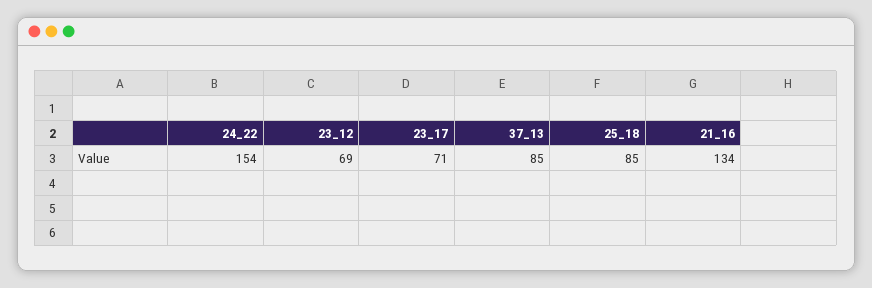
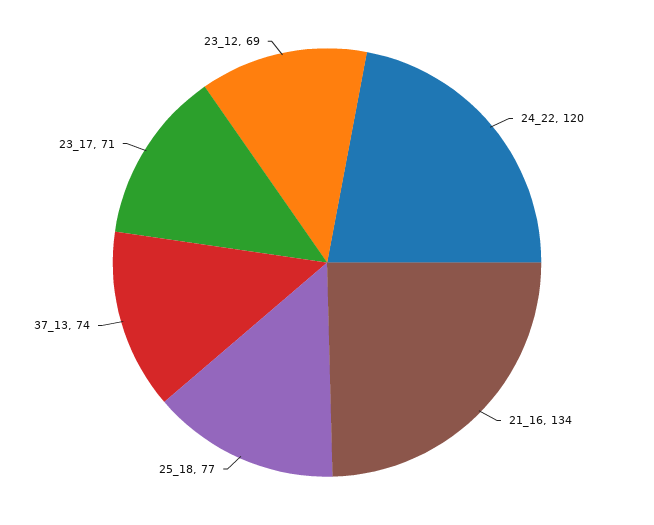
24_22: 154 -> 120
37_13: 85 -> 74
25_18: 85 -> 77

